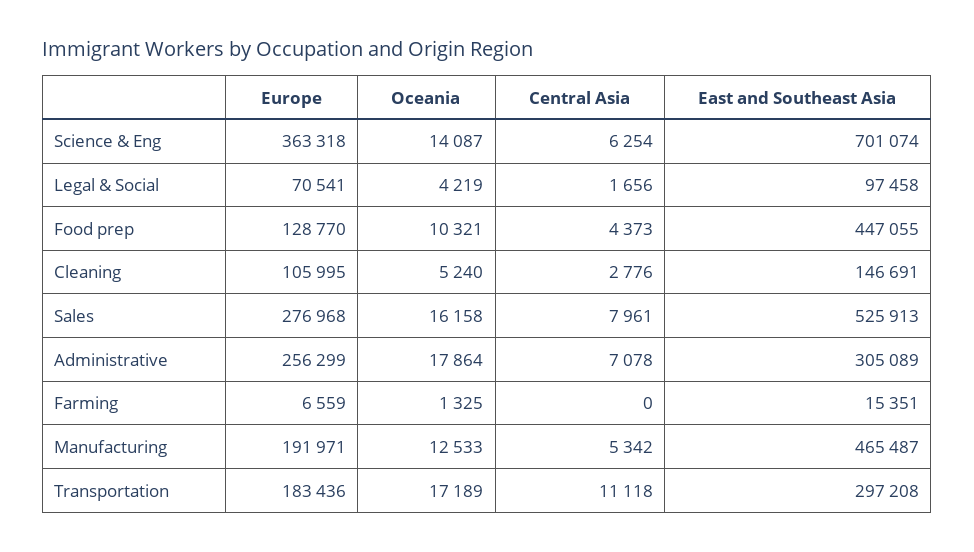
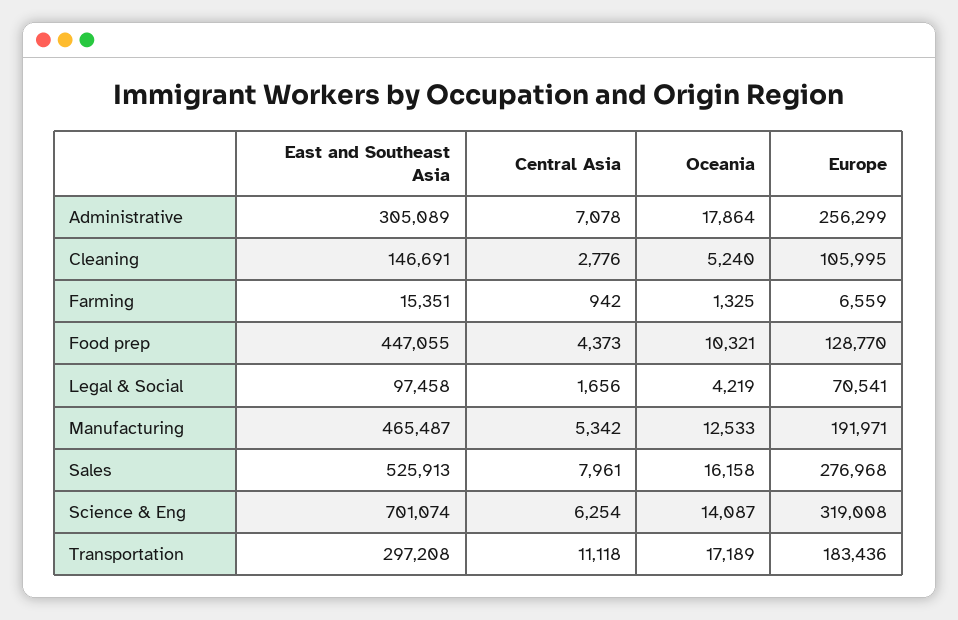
Europe, Science & Eng: 363318 -> 319008
Central Asia, Farming: 0 -> 942

